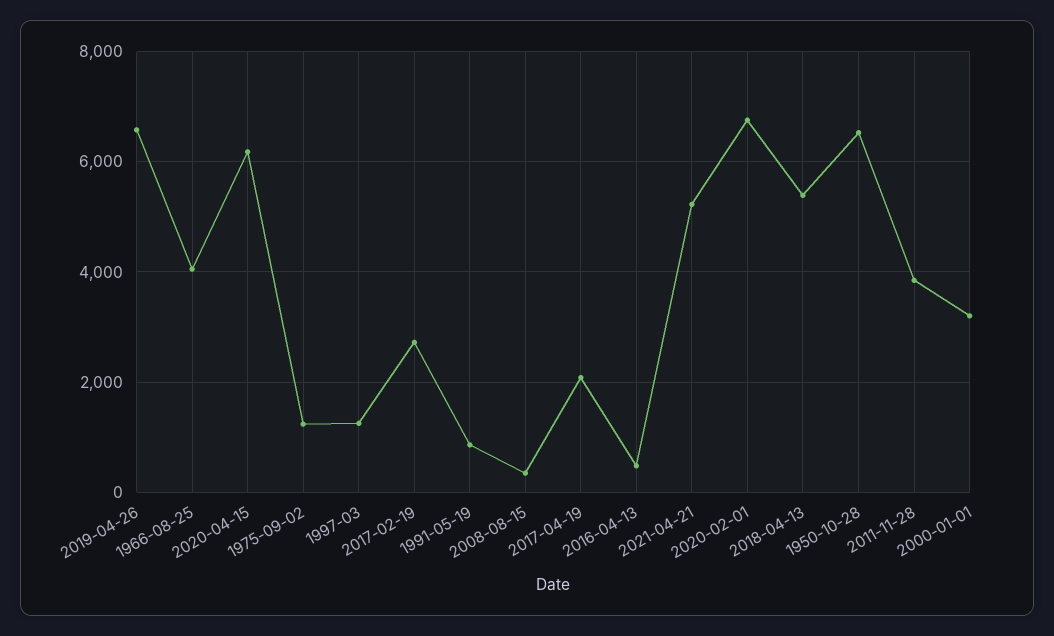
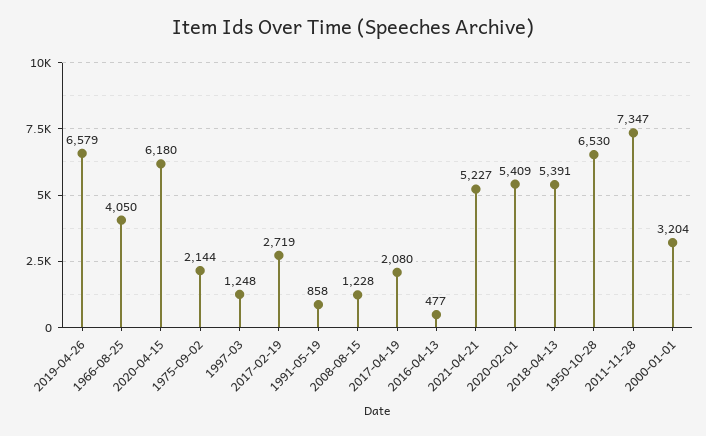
1975-09-02: 1200 -> 2144
2008-08-15: 400 -> 1228
2020-02-01: 6800 -> 5409
2011-11-28: 3800 -> 7347

